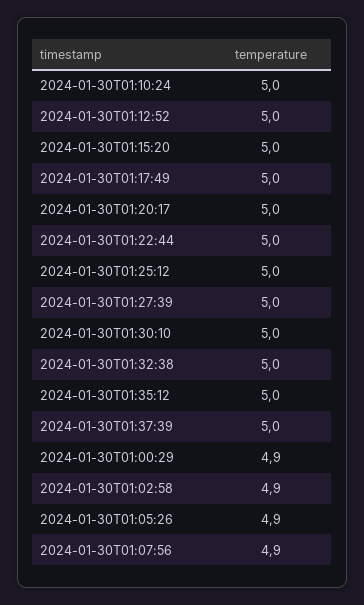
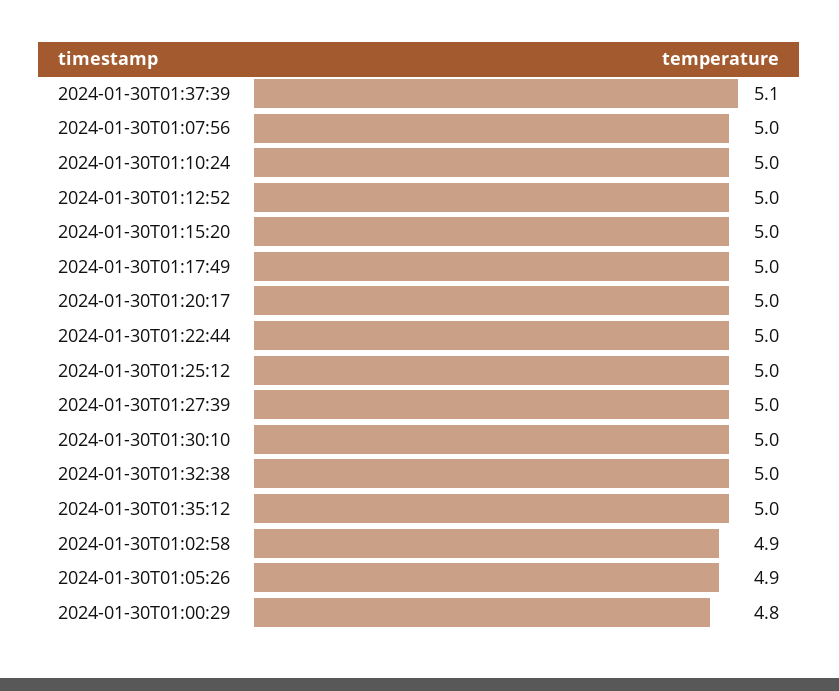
2024-01-30T01:37:39: 5 -> 5.1
2024-01-30T01:00:29: 4.9 -> 4.8
2024-01-30T01:07:56: 4.9 -> 5

